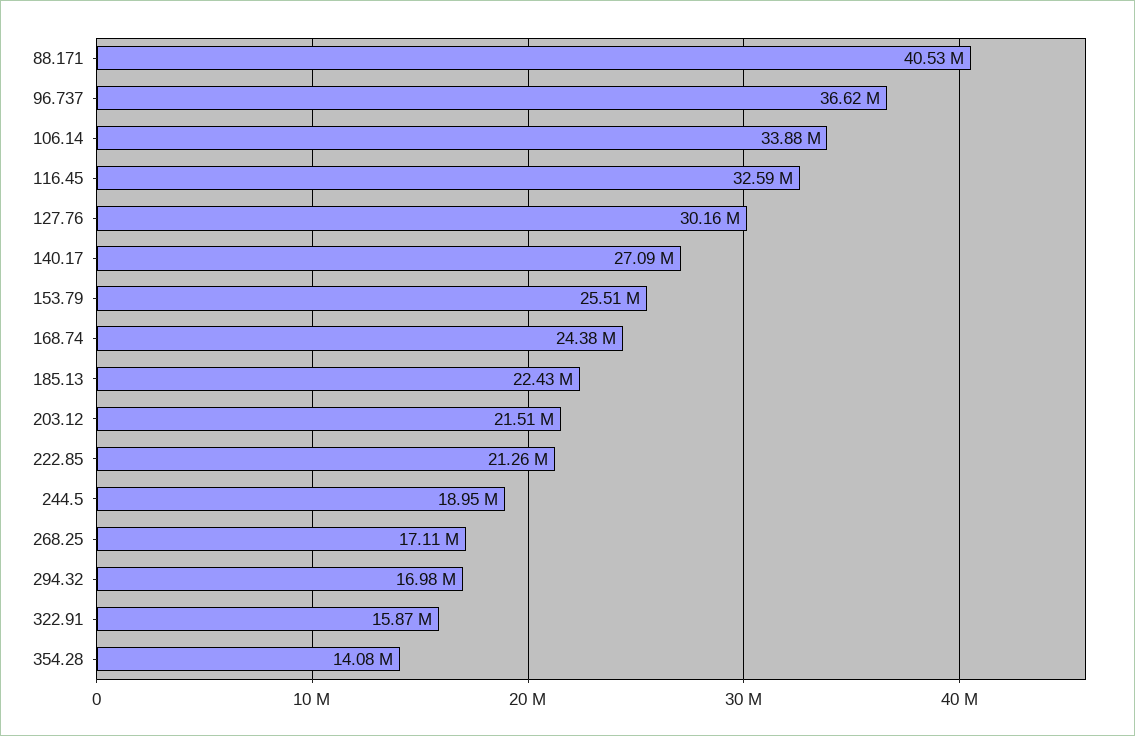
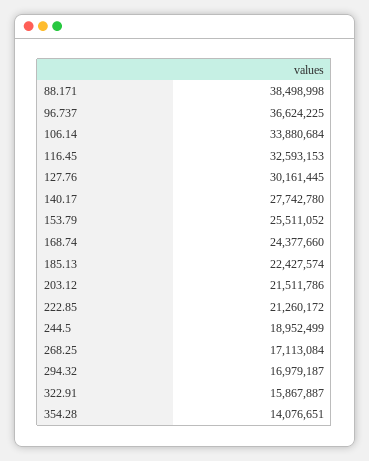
88.171: 40530000 -> 38498998
140.17: 27090000 -> 27742780

